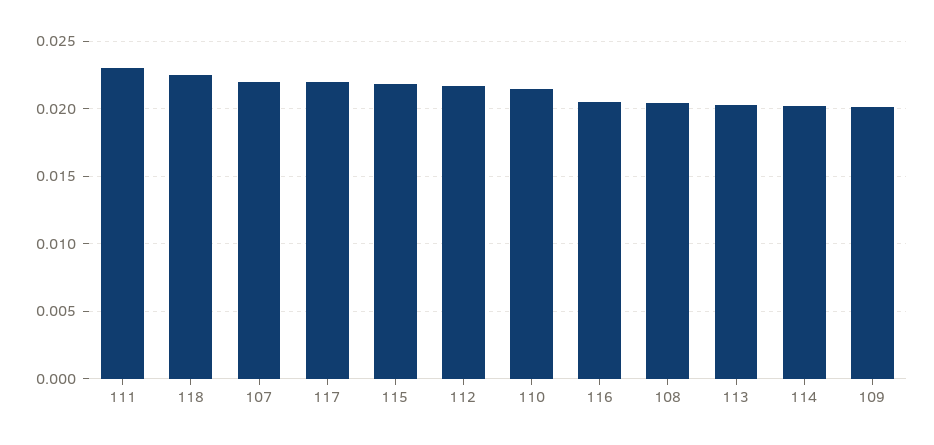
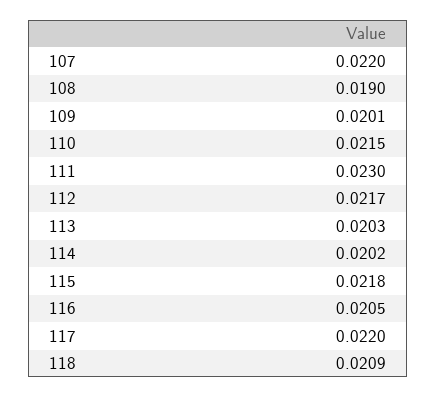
118: 0.0225 -> 0.0209
108: 0.0205 -> 0.019

